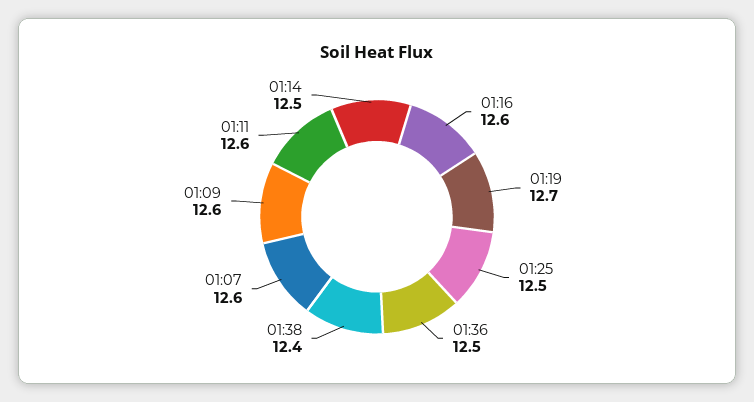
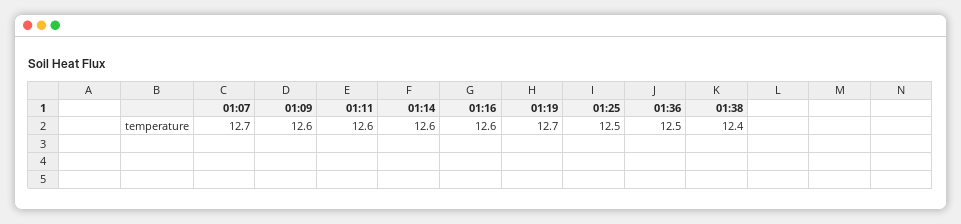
01:07: 12.6 -> 12.7
01:14: 12.5 -> 12.6

